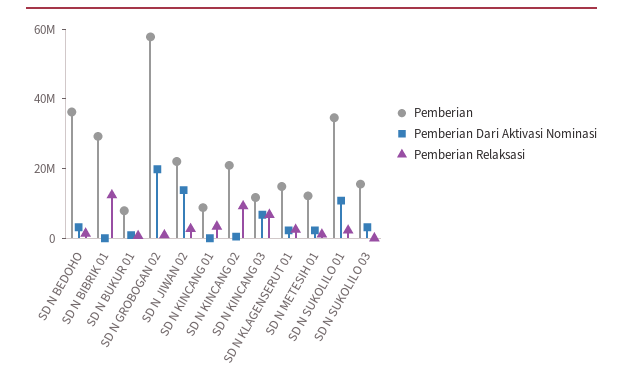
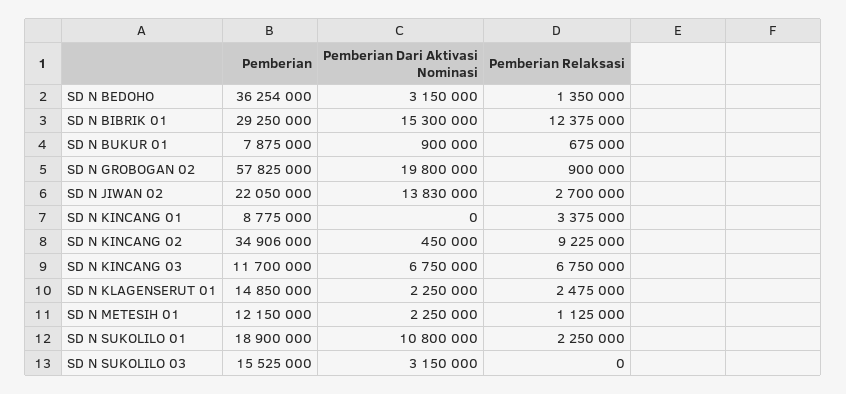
Pemberian Dari Aktivasi Nominasi, SD N BIBRIK 01: 0 -> 15300000
Pemberian, SD N KINCANG 02: 20000000 -> 34906000
Pemberian, SD N SUKOLILO 01: 35000000 -> 18900000

